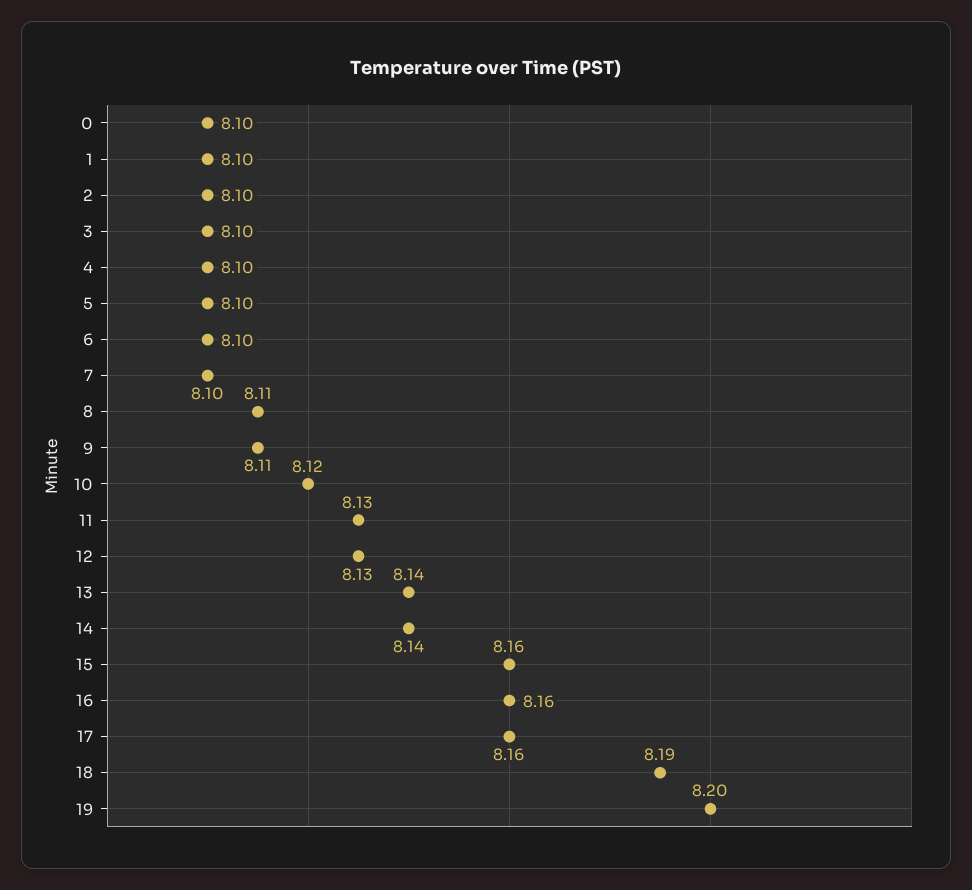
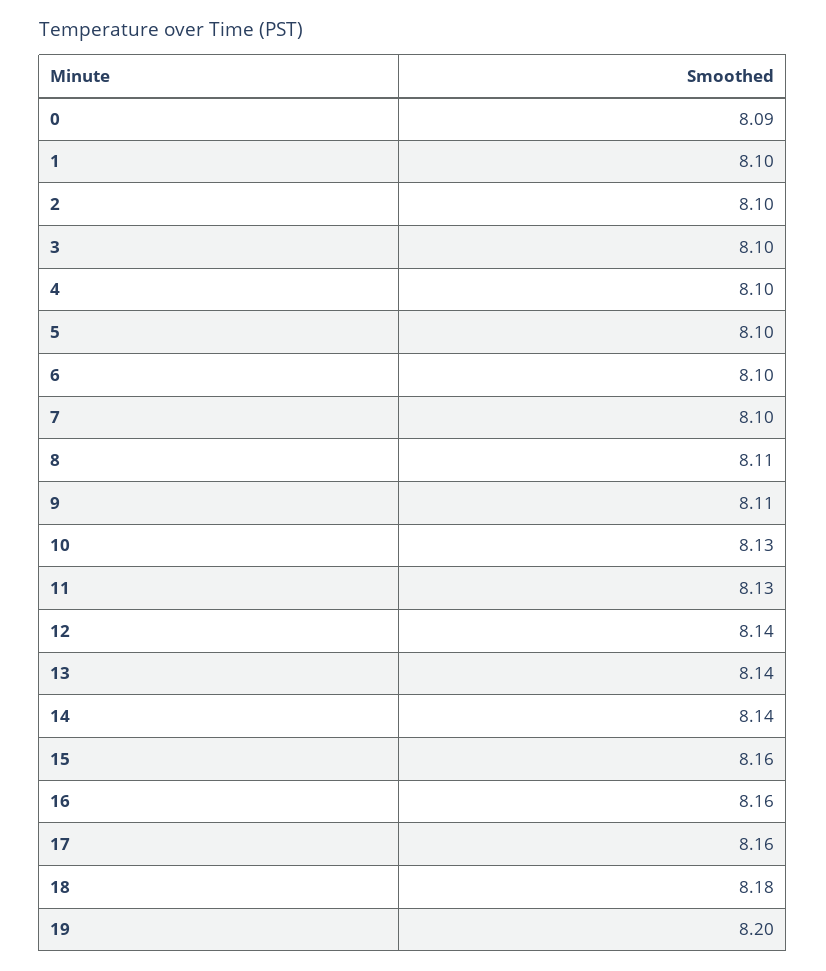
0: 8.1 -> 8.09
10: 8.12 -> 8.13
12: 8.13 -> 8.14
18: 8.19 -> 8.18

